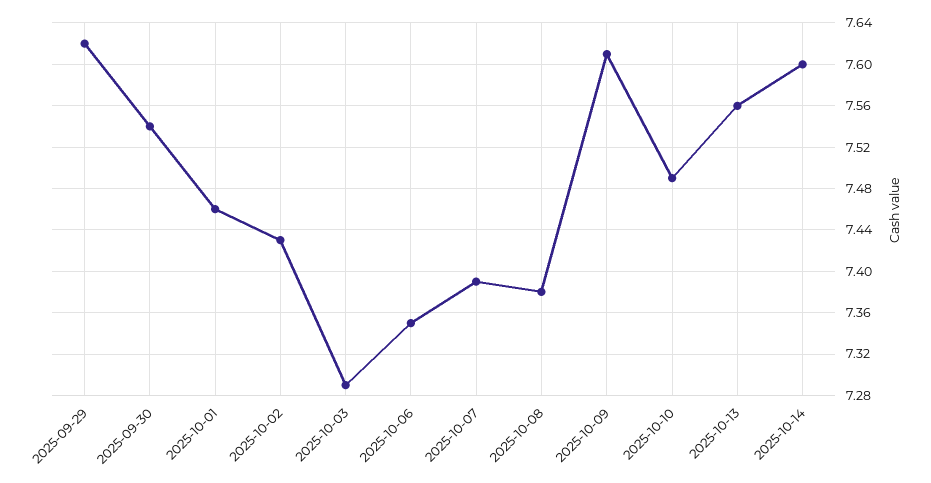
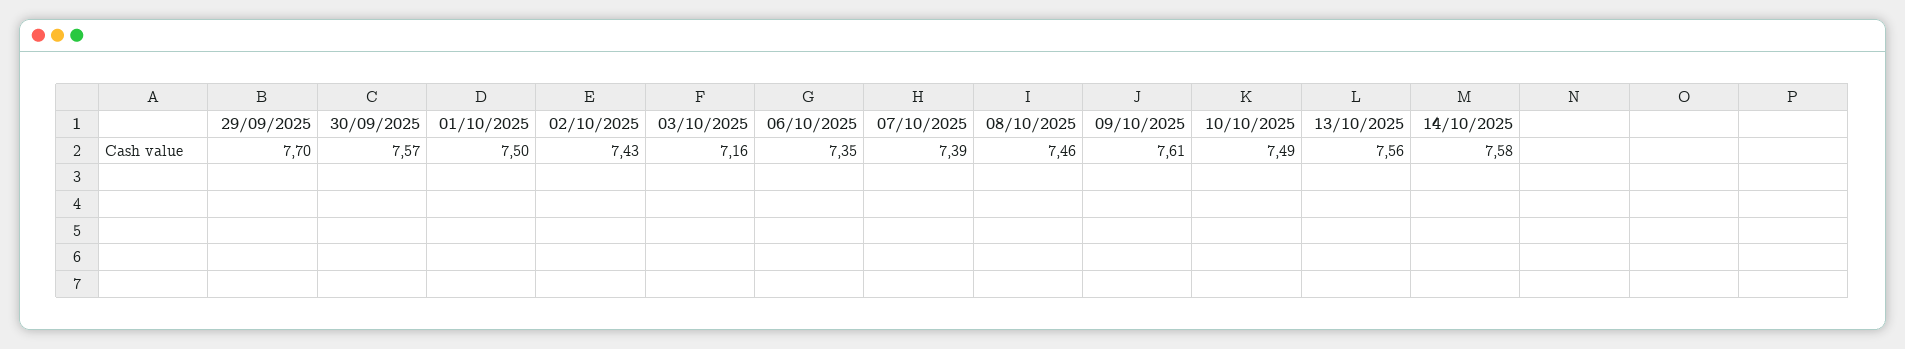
2025-09-29: 7.62 -> 7.7
2025-09-30: 7.54 -> 7.57
2025-10-01: 7.46 -> 7.5
2025-10-03: 7.29 -> 7.16
2025-10-08: 7.38 -> 7.46
2025-10-14: 7.6 -> 7.58

